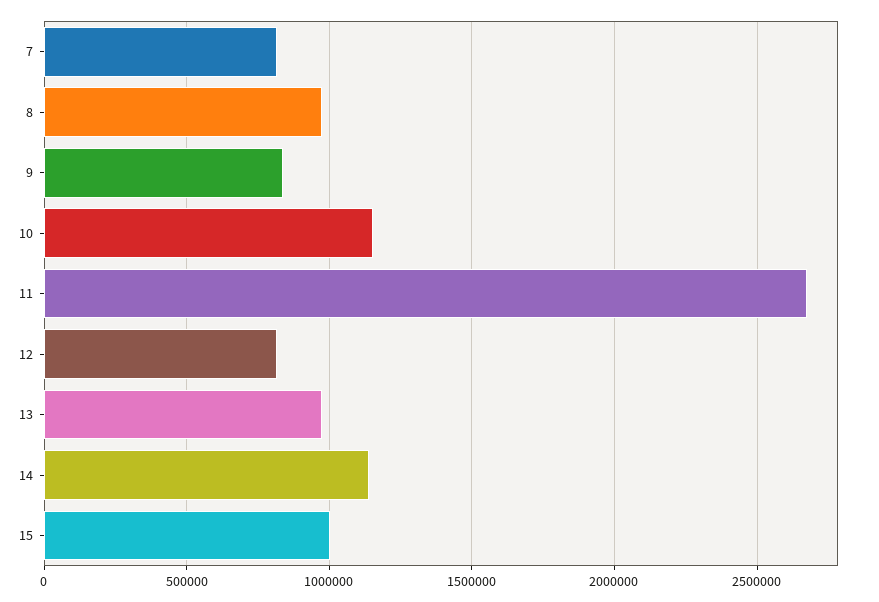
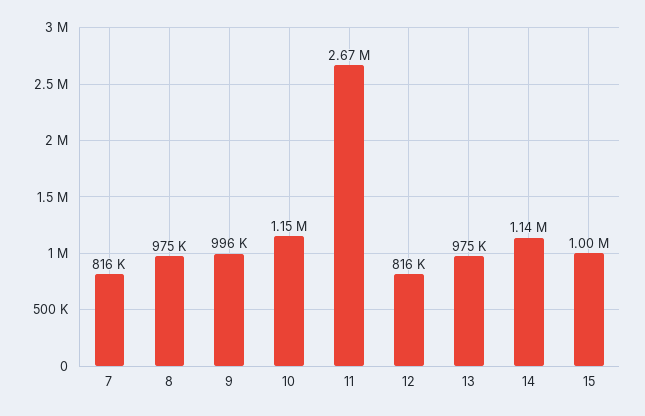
9: 850000 -> 996000

